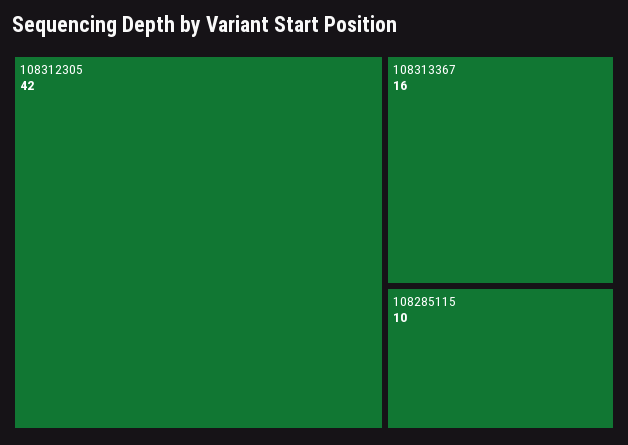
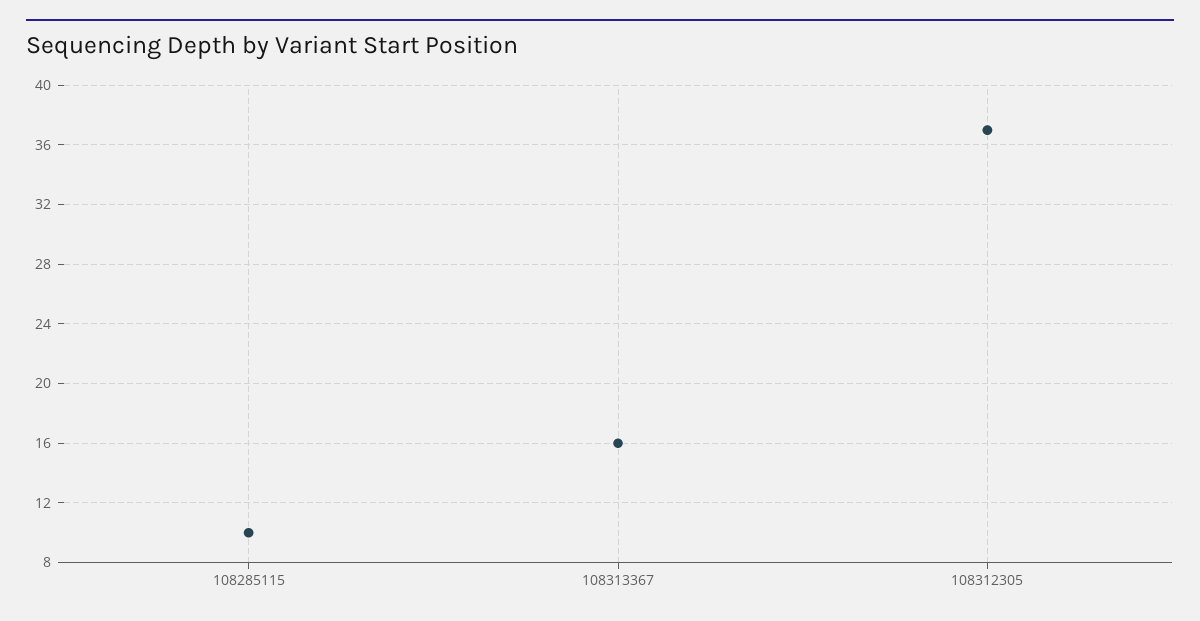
108312305: 42 -> 37

